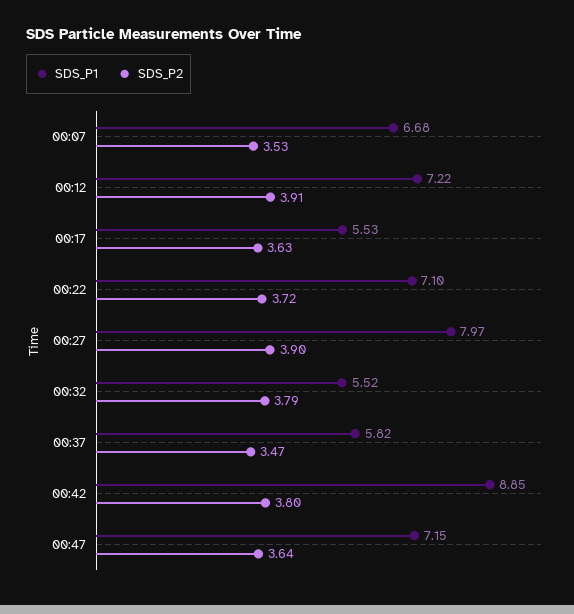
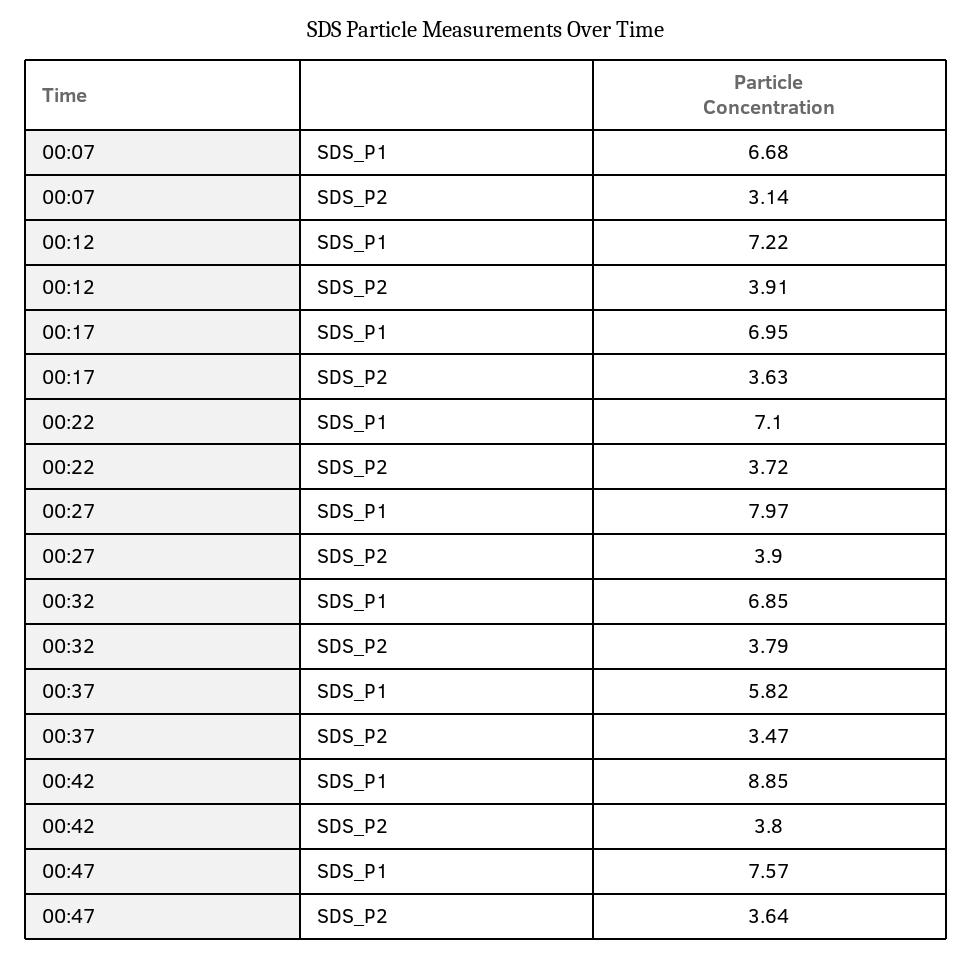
SDS_P2, 00:07: 3.53 -> 3.14
SDS_P1, 00:17: 5.53 -> 6.95
SDS_P1, 00:32: 5.52 -> 6.85
SDS_P1, 00:47: 7.15 -> 7.57

